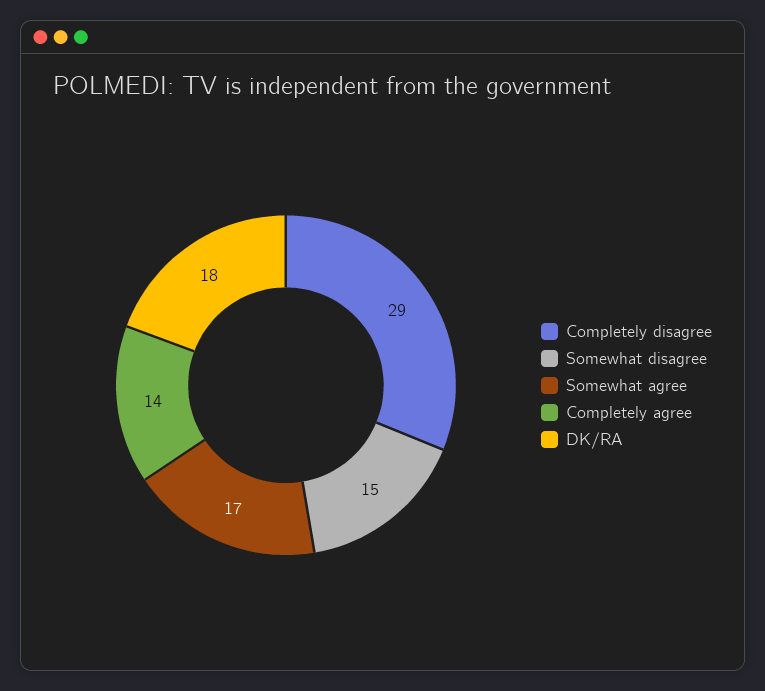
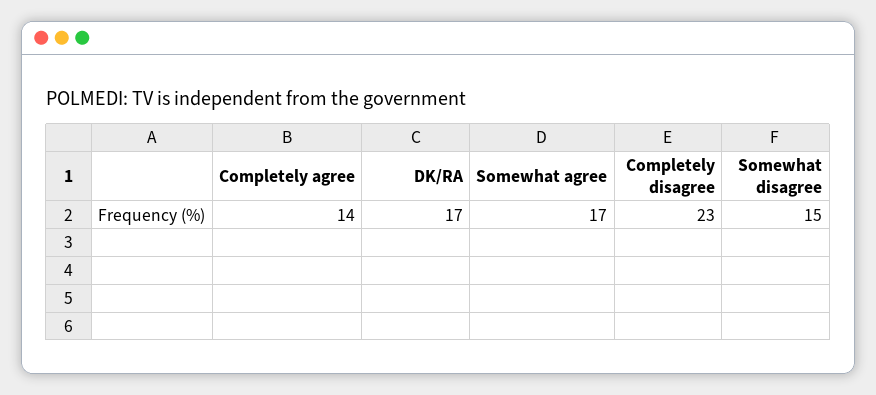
Completely disagree: 29 -> 23
DK/RA: 18 -> 17

